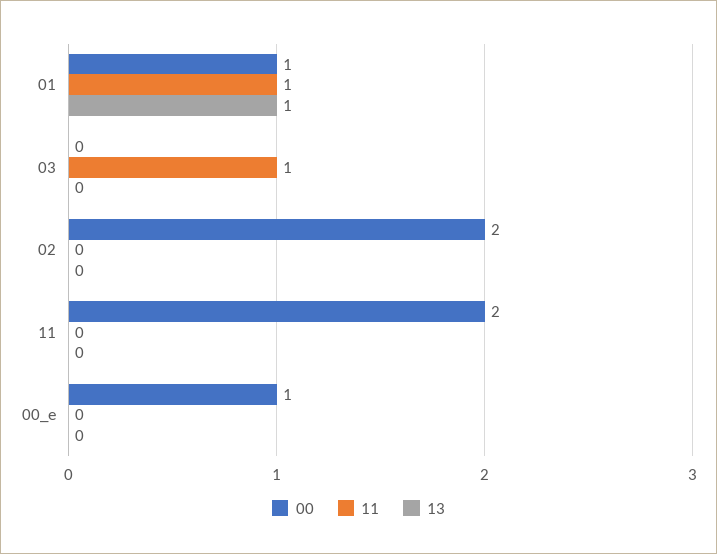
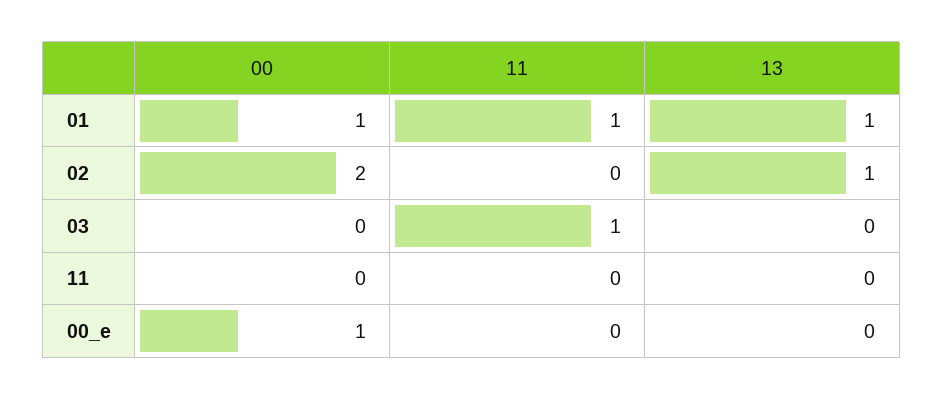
13, 02: 0 -> 1
00, 11: 2 -> 0

